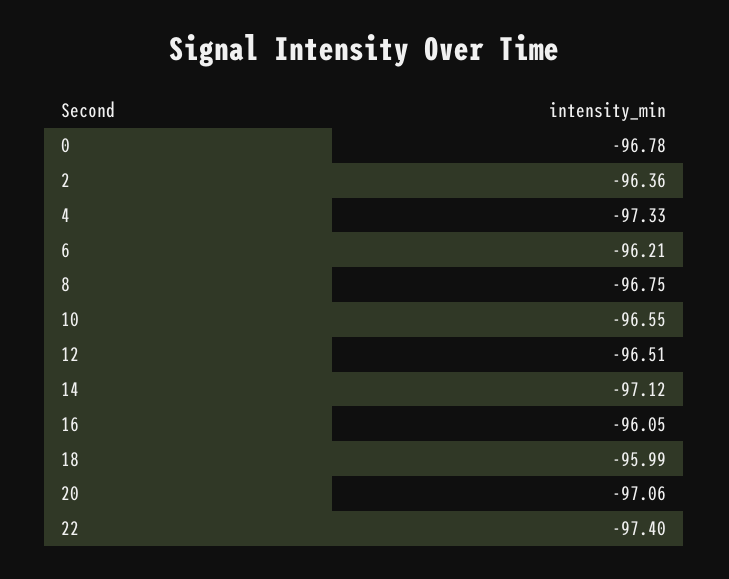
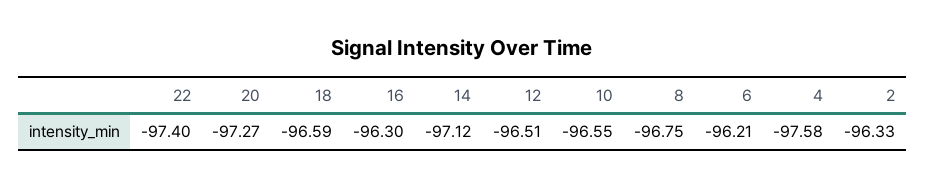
0: -96.78 -> none
2: -96.36 -> -96.33
4: -97.33 -> -97.58
16: -96.05 -> -96.3
18: -95.99 -> -96.59
20: -97.06 -> -97.27

